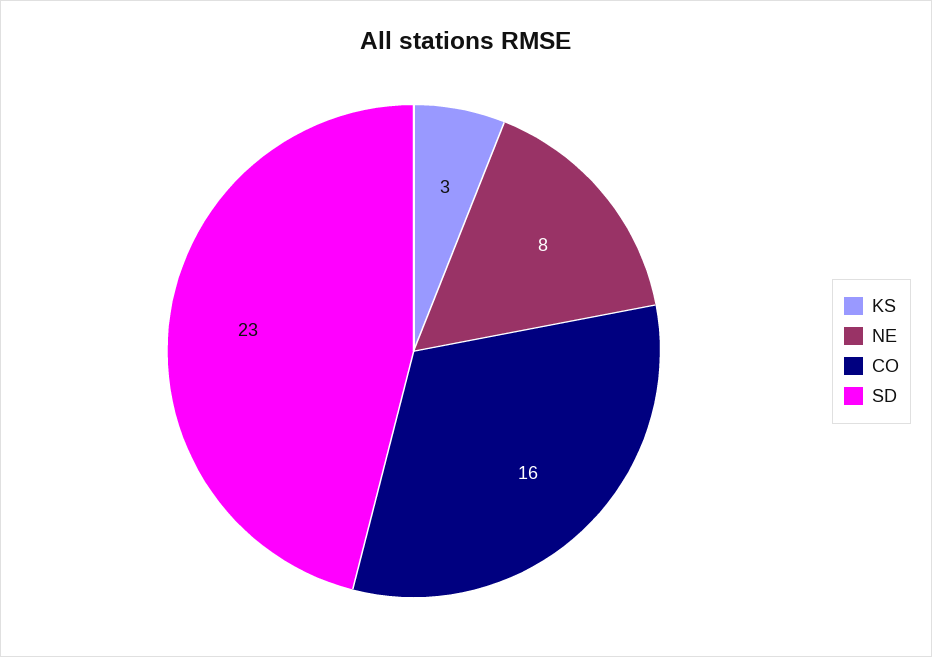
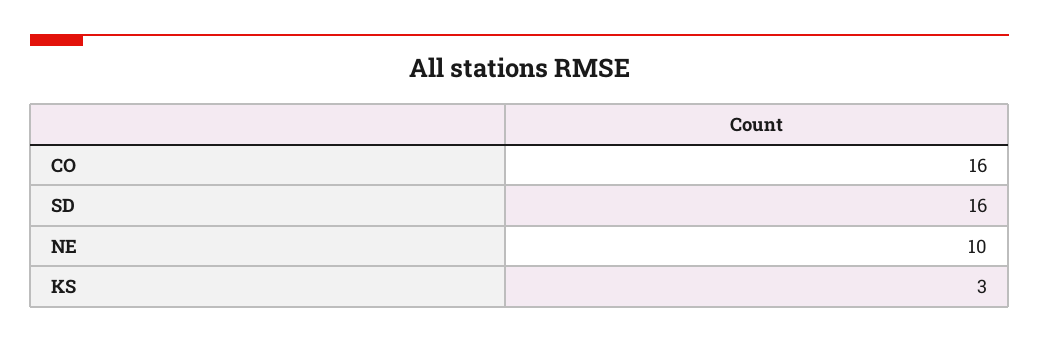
NE: 8 -> 10
SD: 23 -> 16

